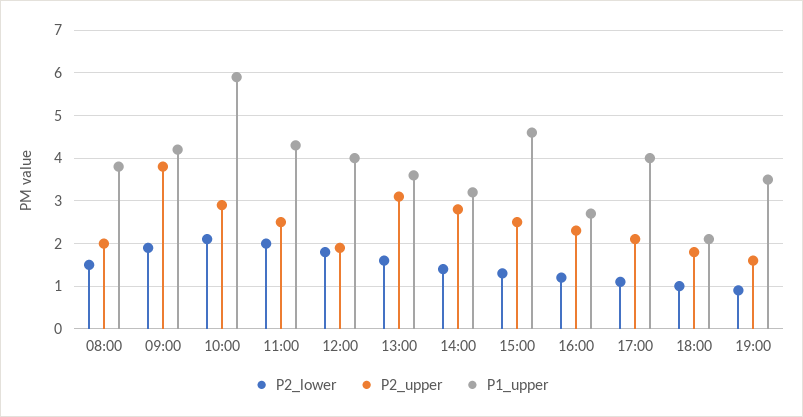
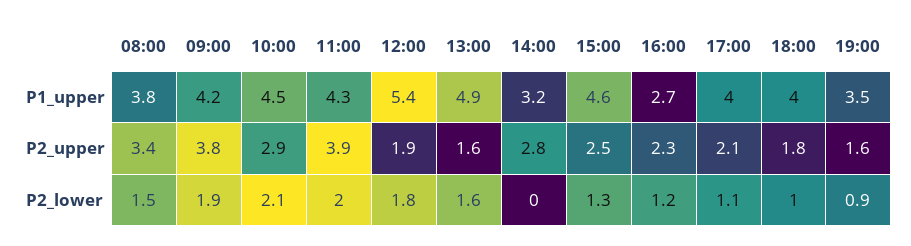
P2_upper, 08:00: 2 -> 3.4
P1_upper, 10:00: 6 -> 4.5
P2_upper, 11:00: 2.5 -> 3.9
P1_upper, 12:00: 4 -> 5.4
P2_upper, 13:00: 3 -> 1.6
P1_upper, 13:00: 3.5 -> 4.9
P2_lower, 14:00: 1.5 -> 0
P1_upper, 18:00: 2 -> 4

